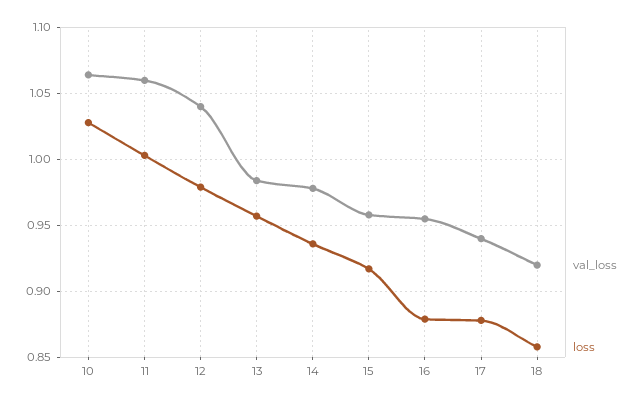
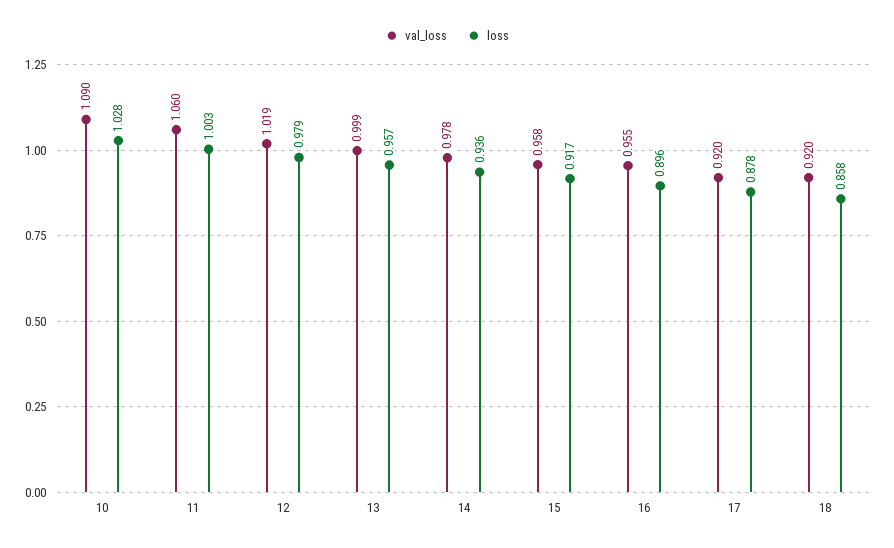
val_loss, 10: 1.065 -> 1.09
val_loss, 12: 1.04 -> 1.019
val_loss, 13: 0.985 -> 0.999
loss, 16: 0.88 -> 0.896
val_loss, 17: 0.94 -> 0.92

